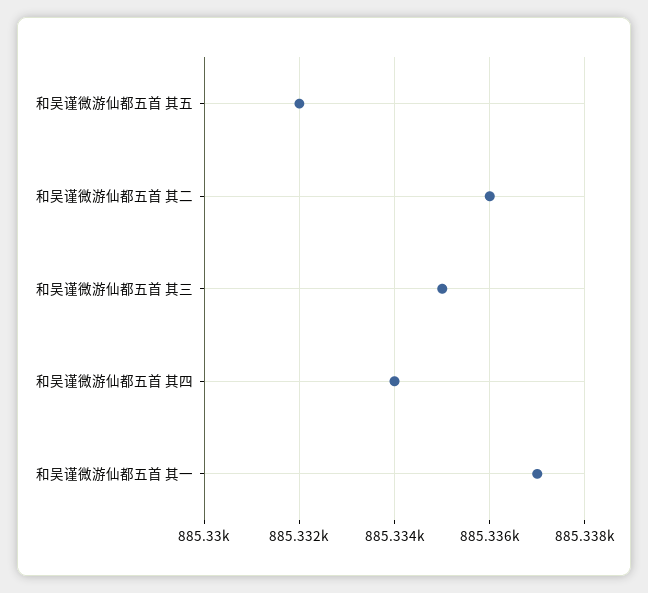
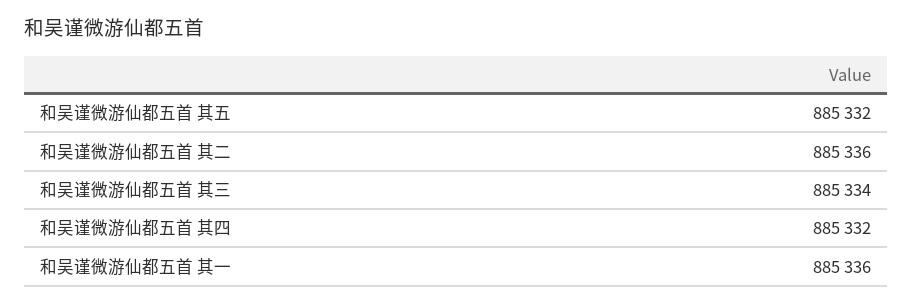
和吴谨微游仙都五首 其三: 885335 -> 885334
和吴谨微游仙都五首 其四: 885334 -> 885332
和吴谨微游仙都五首 其一: 885337 -> 885336

